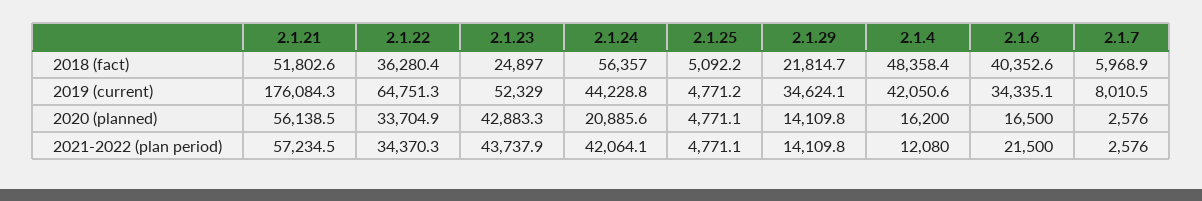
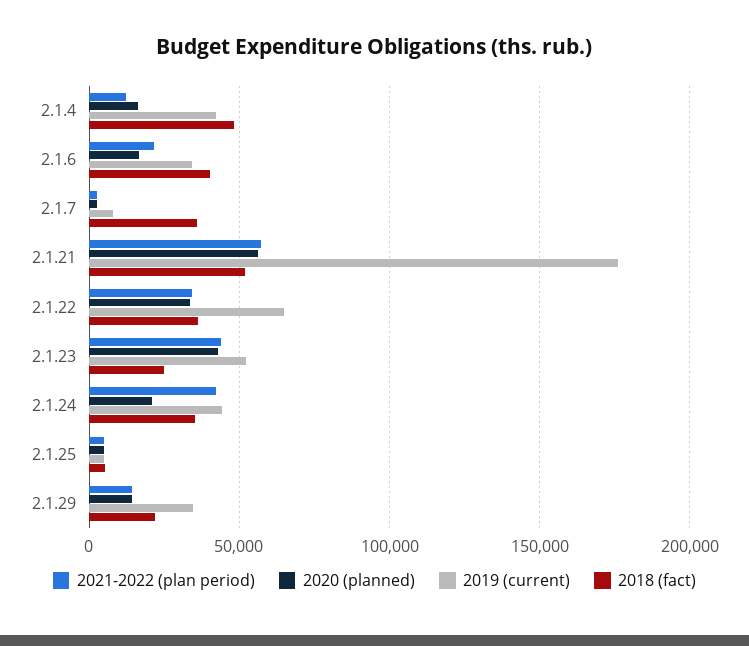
2018 (fact), 2.1.24: 56357 -> 35000
2018 (fact), 2.1.7: 5968.9 -> 35000

